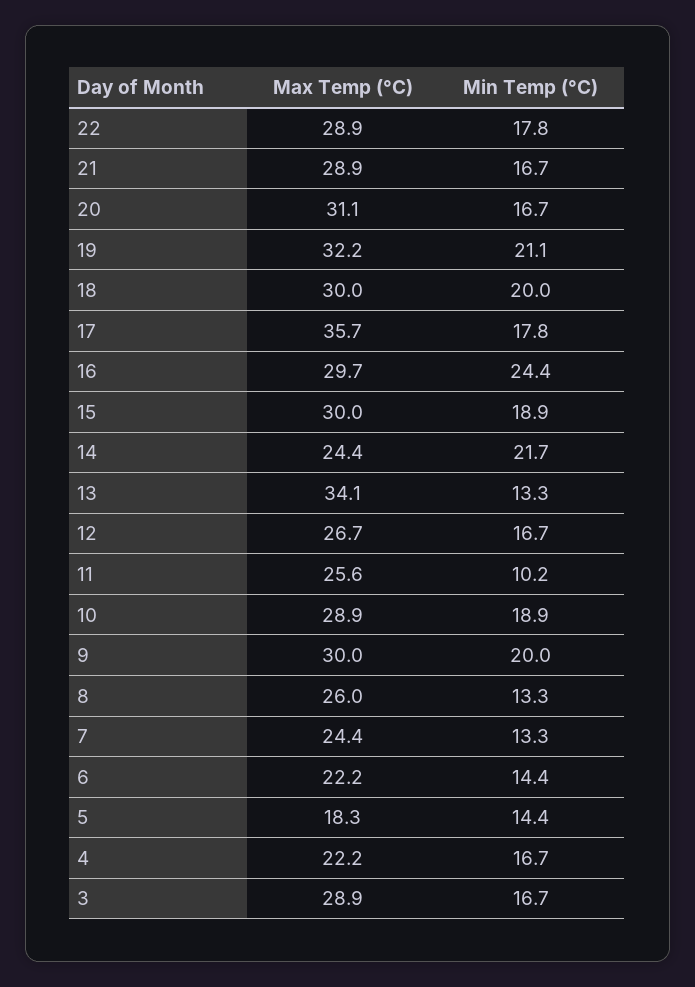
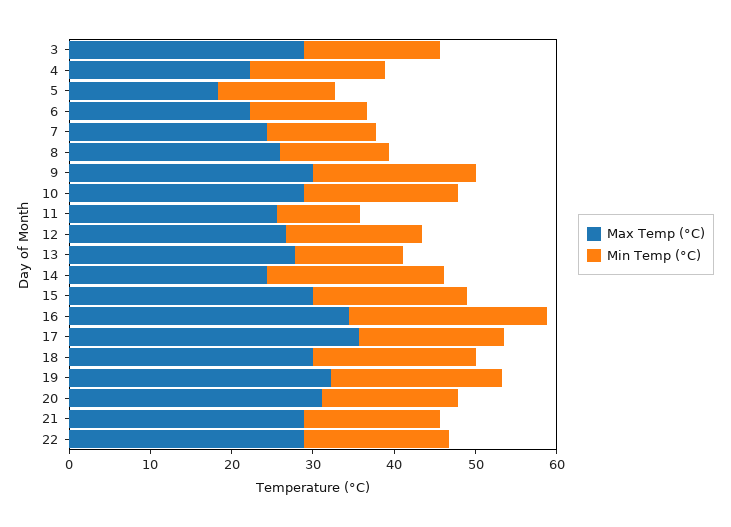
Max Temp (°C), 16: 29.7 -> 34
Max Temp (°C), 13: 34.1 -> 28

